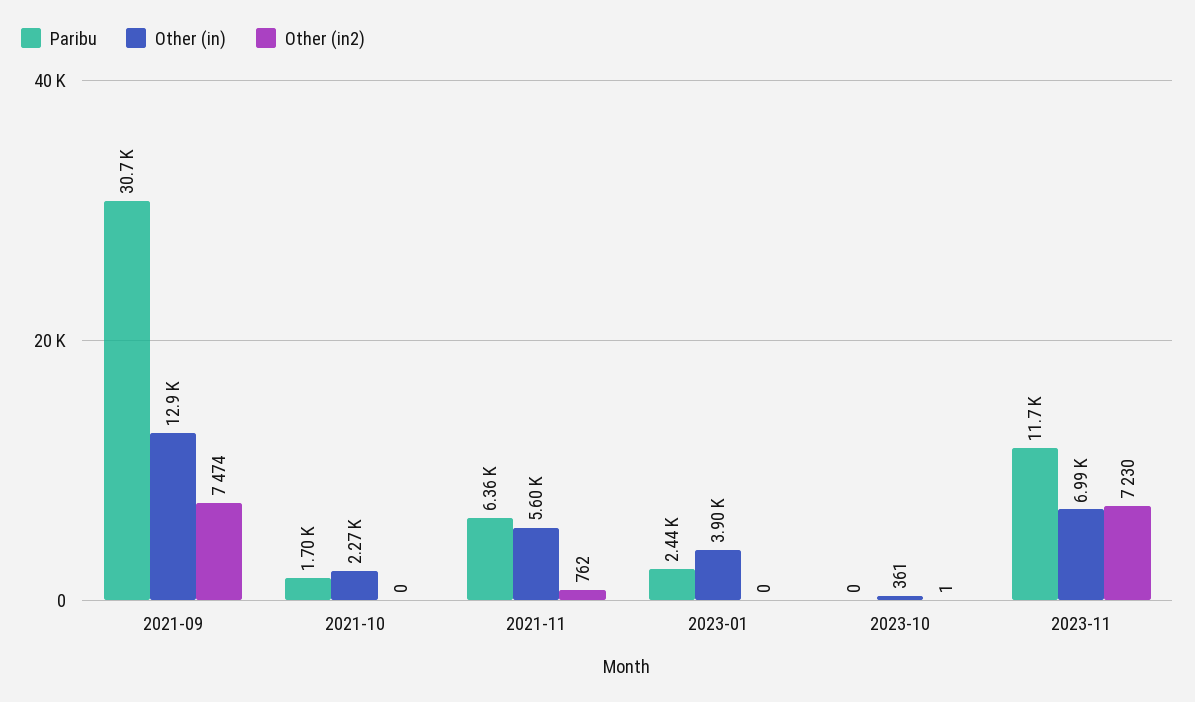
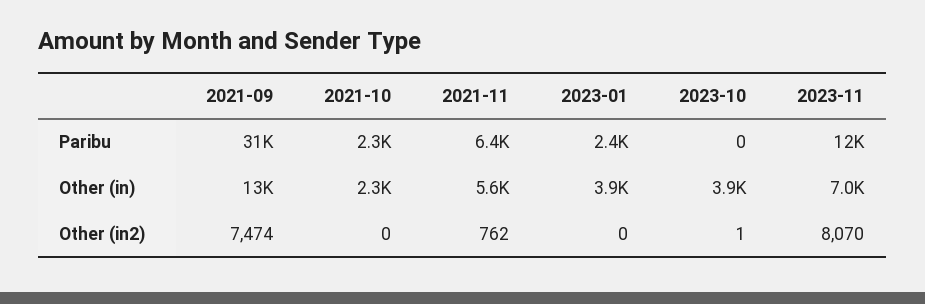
Paribu, 2021-10: 1700 -> 2300
Other (in), 2023-10: 361 -> 3900
Other (in2), 2023-11: 7230 -> 8070

